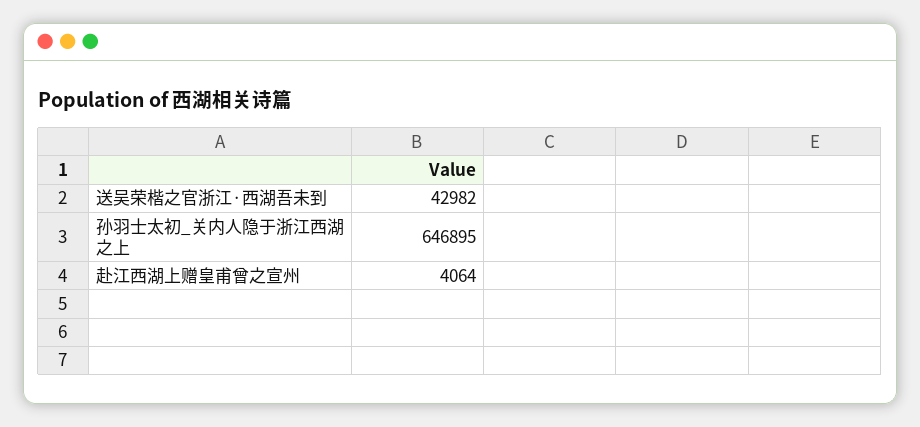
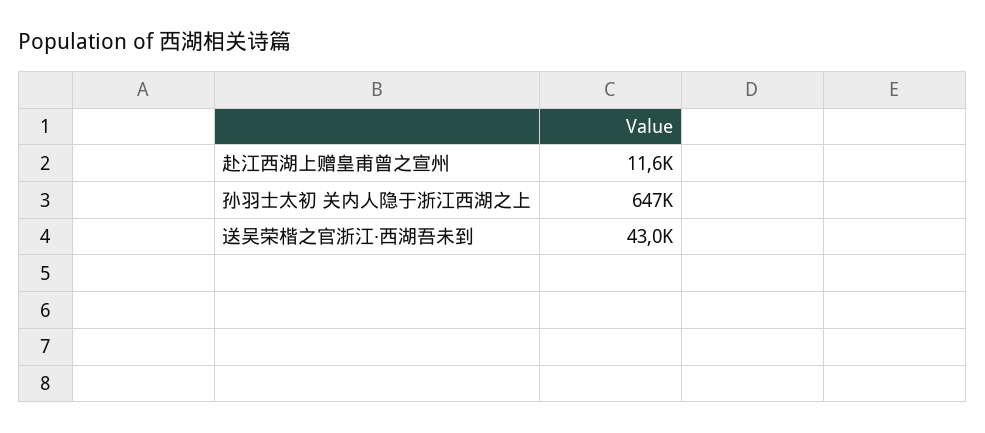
赴江西湖上赠皇甫曾之宣州: 4064 -> 11600

